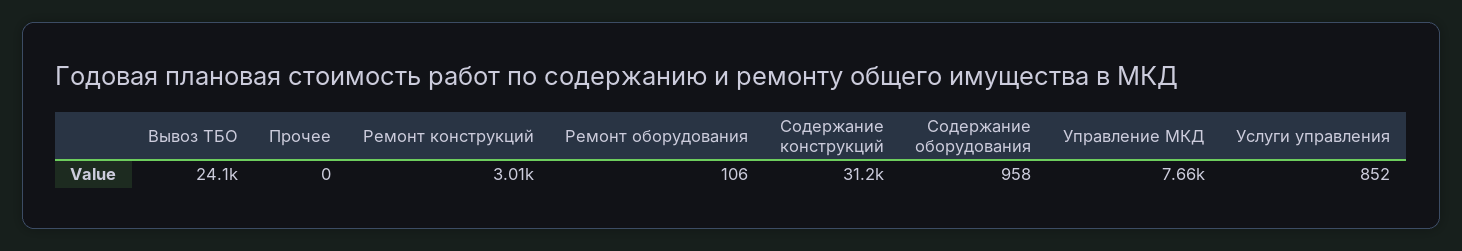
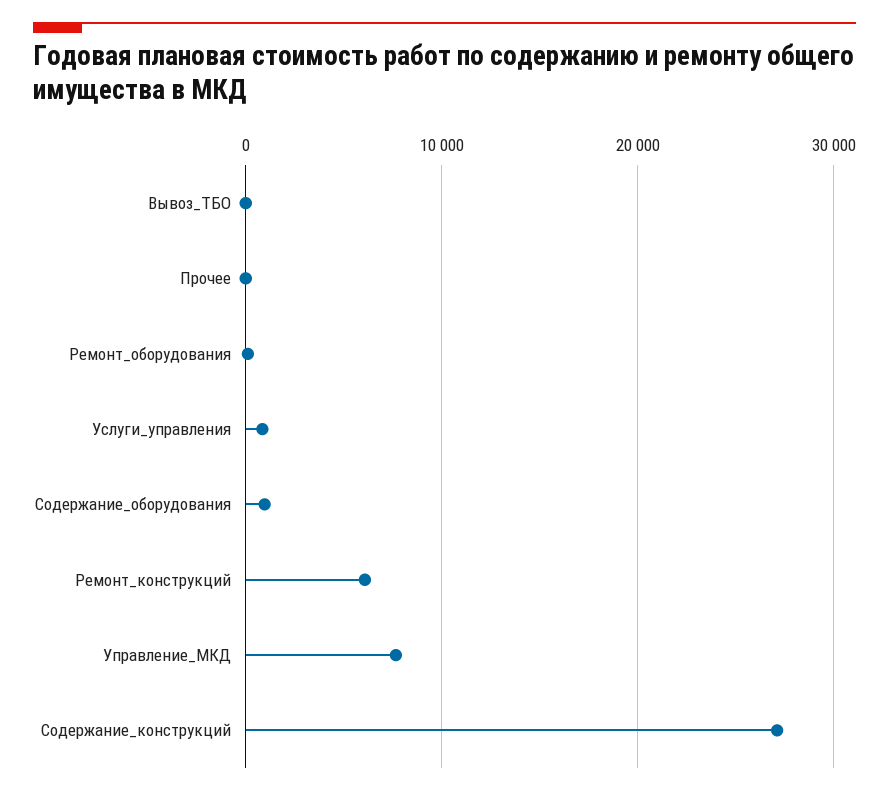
Вывоз ТБО: 24100 -> 0
Ремонт конструкций: 3010 -> 6000
Содержание конструкций: 31200 -> 27000

